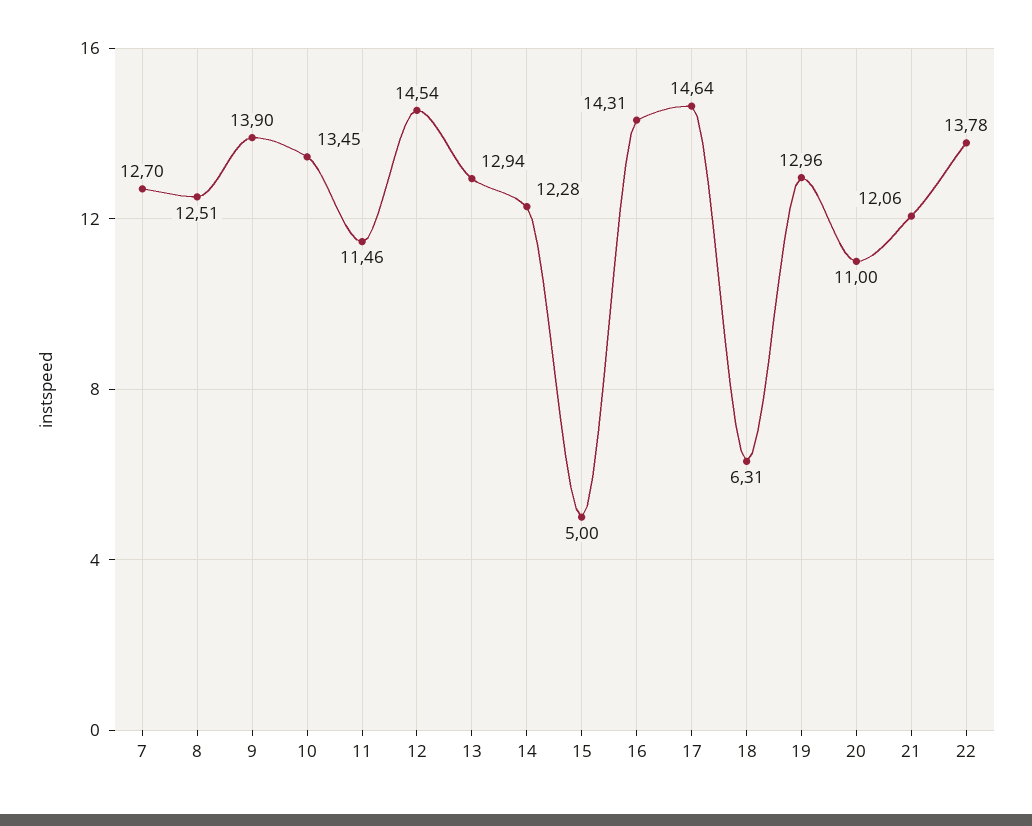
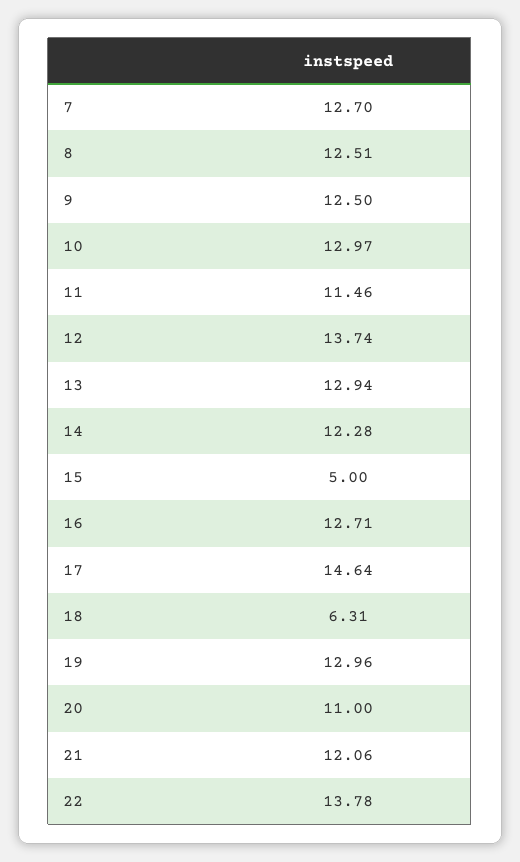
9: 13.9 -> 12.5
10: 13.45 -> 12.97
12: 14.54 -> 13.74
16: 14.31 -> 12.71

